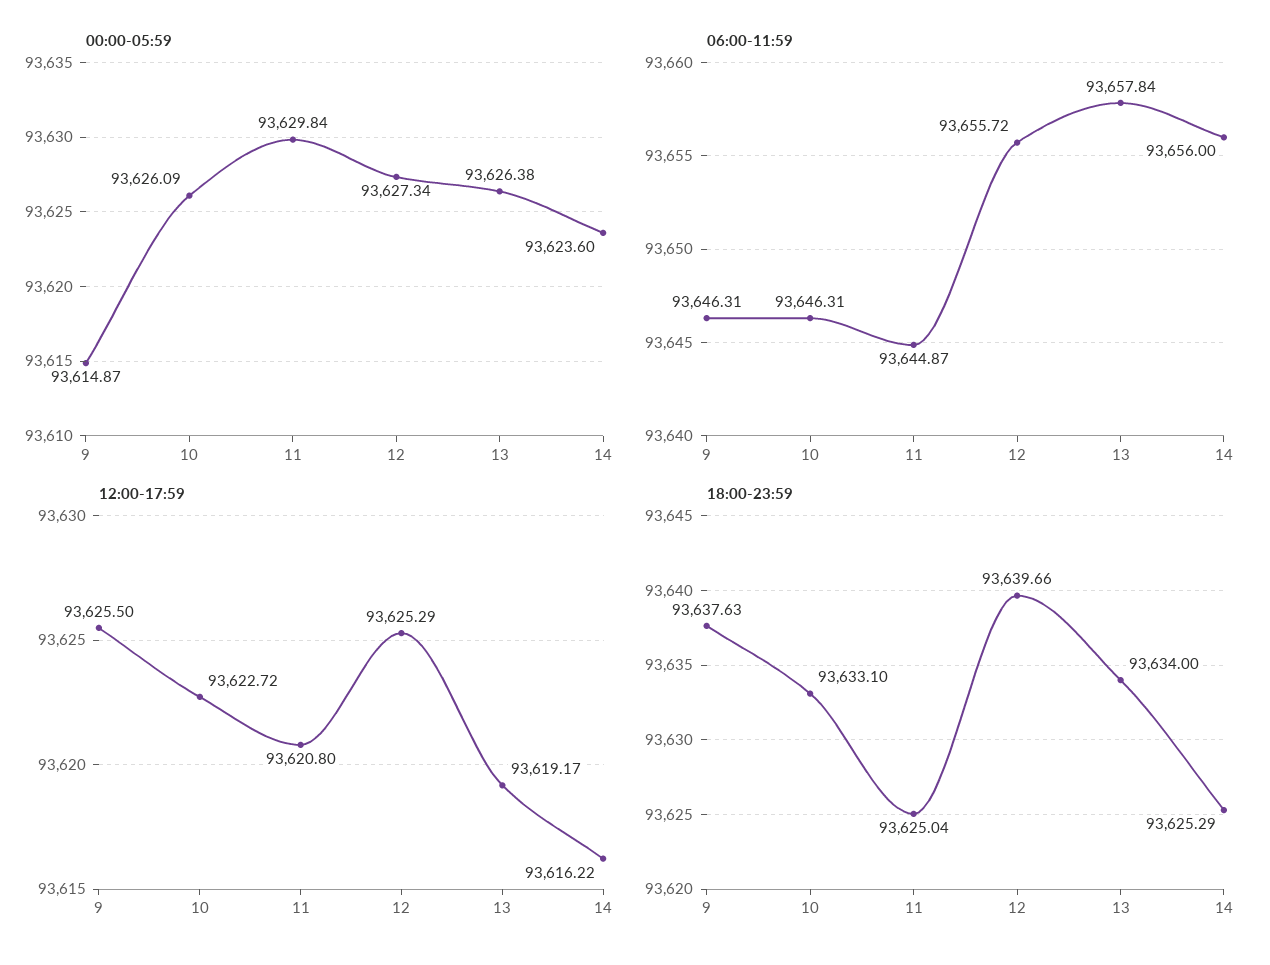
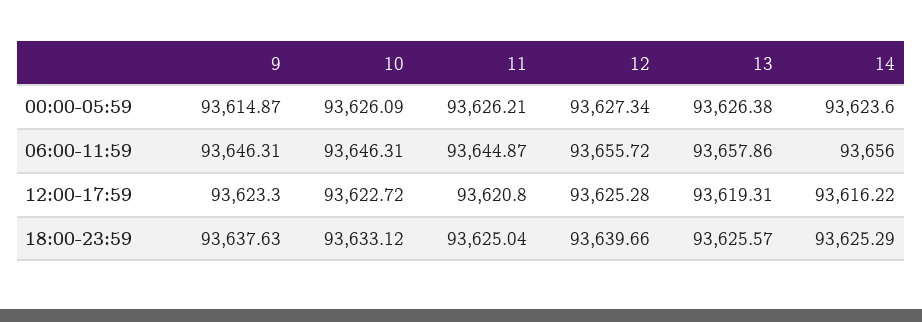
00:00-05:59, 11: 93629.84 -> 93626.21
06:00-11:59, 13: 93657.84 -> 93657.86
12:00-17:59, 9: 93625.5 -> 93623.3
12:00-17:59, 12: 93625.29 -> 93625.28
12:00-17:59, 13: 93619.17 -> 93619.31
18:00-23:59, 10: 93633.1 -> 93633.12
18:00-23:59, 13: 93634 -> 93625.57

